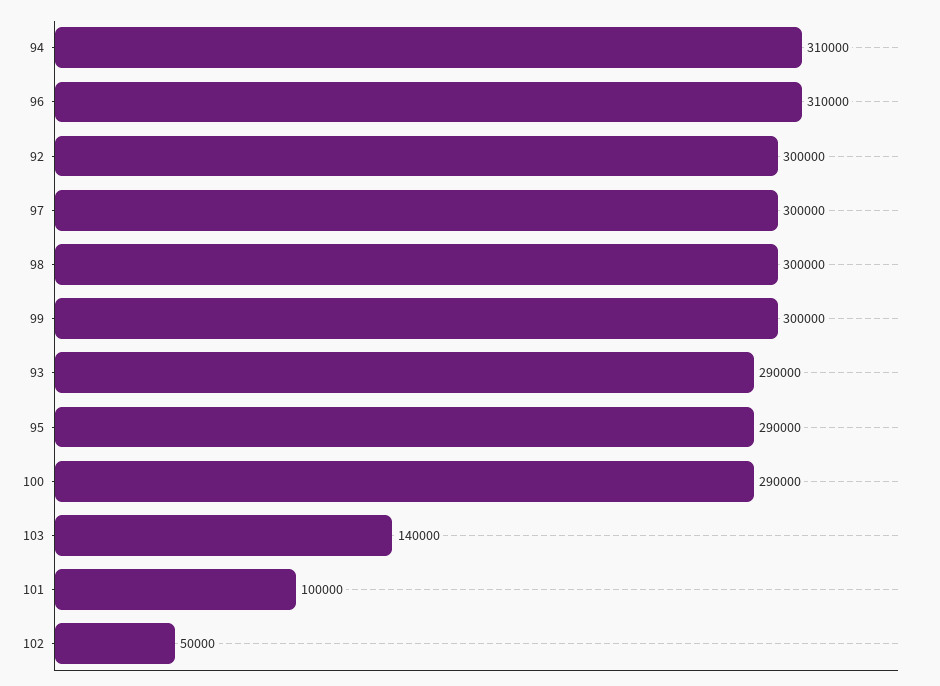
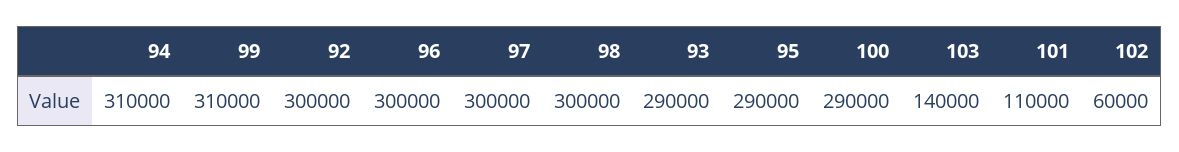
96: 310000 -> 300000
99: 300000 -> 310000
101: 100000 -> 110000
102: 50000 -> 60000

